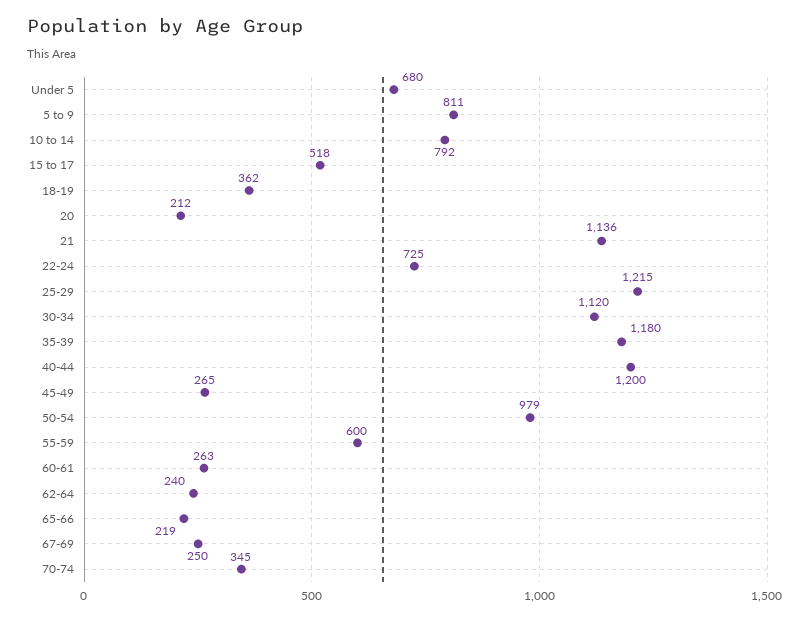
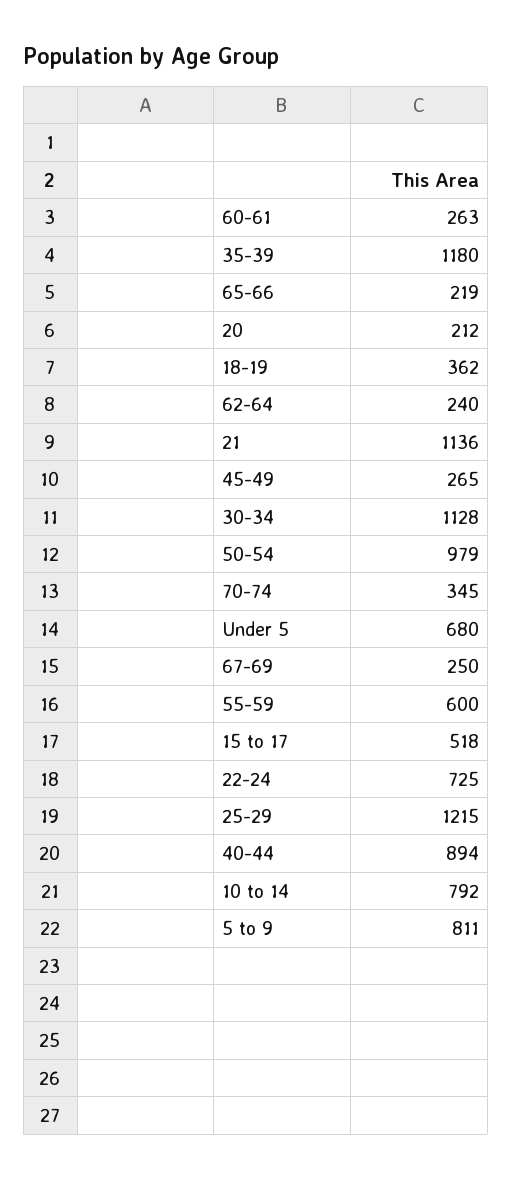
30-34: 1120 -> 1128
40-44: 1200 -> 894

